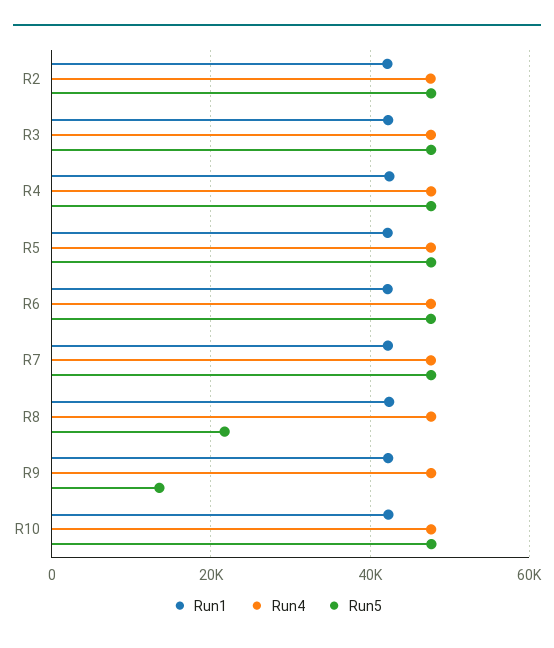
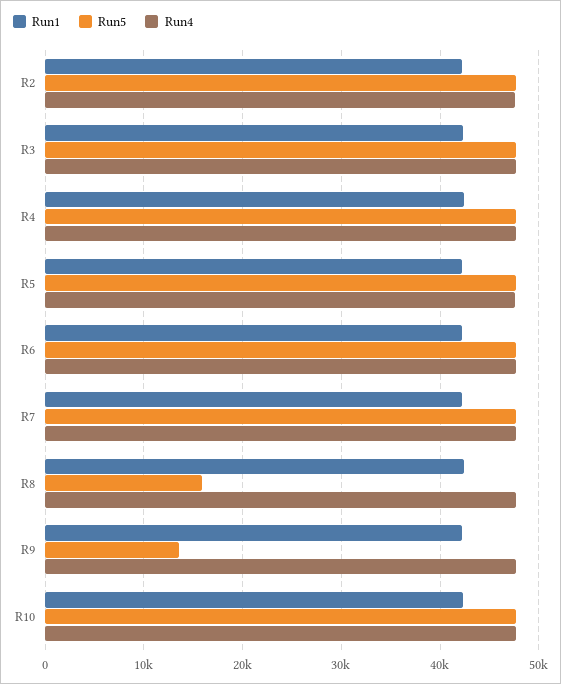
Run5, R8: 22000 -> 16000

